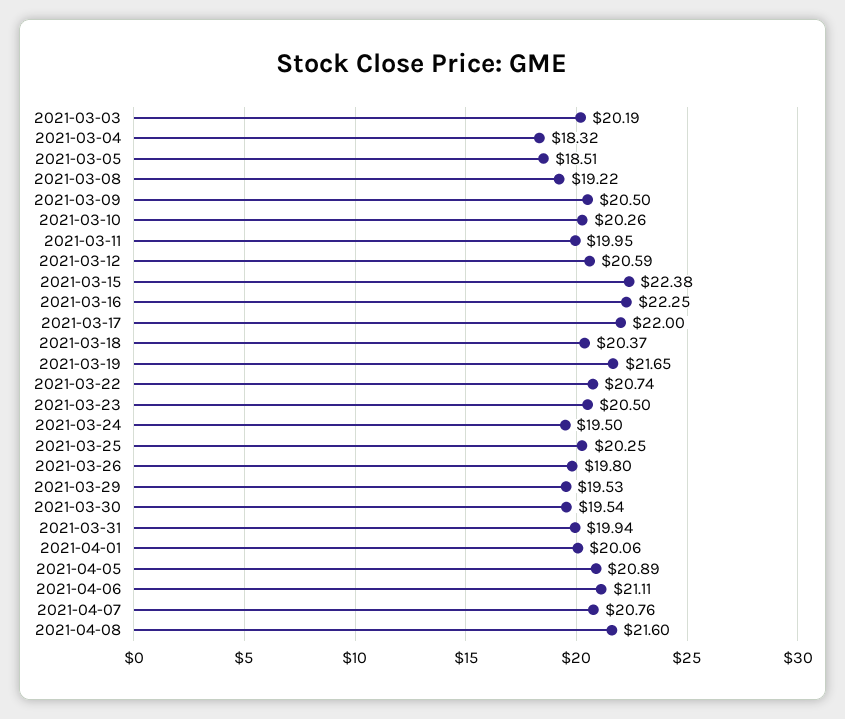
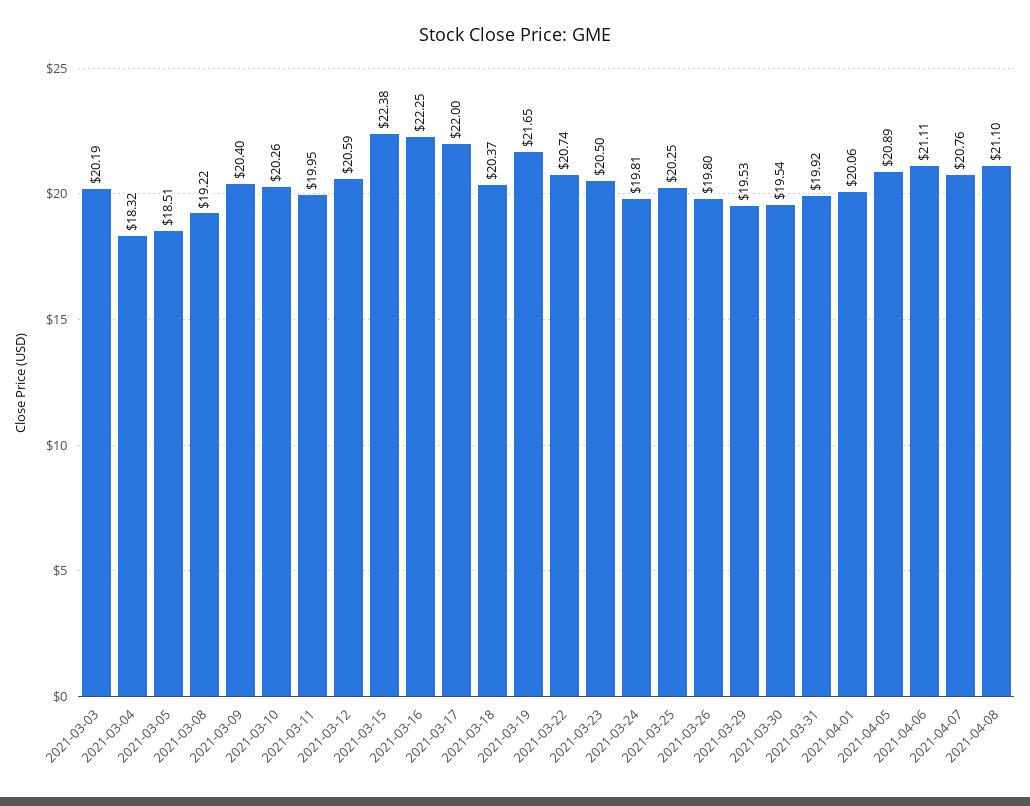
2021-03-09: 20.5 -> 20.4
2021-03-24: 19.5 -> 19.81
2021-03-31: 19.94 -> 19.92
2021-04-08: 21.6 -> 21.1

